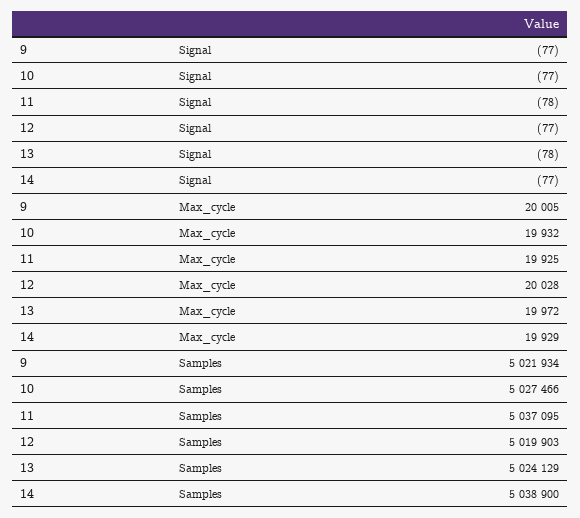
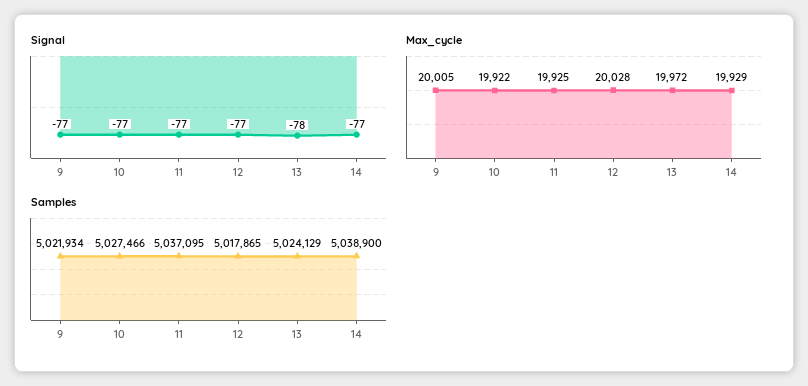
Signal, 11: -78 -> -77
Max_cycle, 10: 19932 -> 19922
Samples, 12: 5019903 -> 5017865

